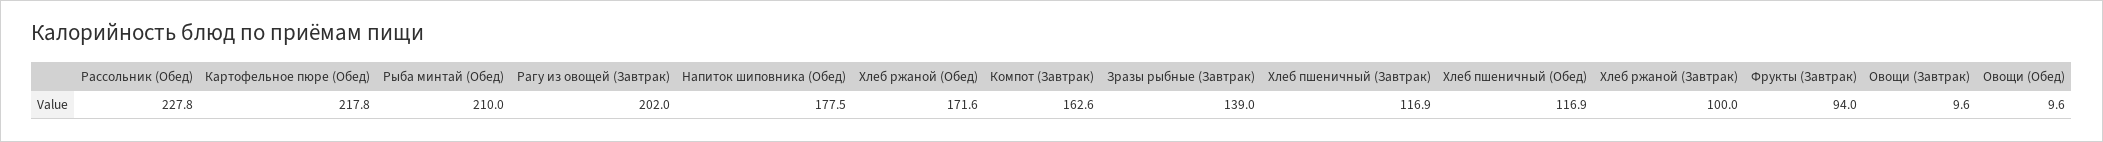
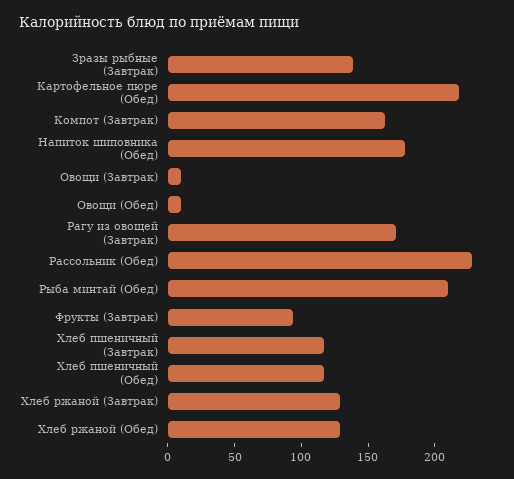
Рагу из овощей (Завтрак): 202 -> 170
Хлеб ржаной (Обед): 171.6 -> 130
Хлеб ржаной (Завтрак): 100 -> 130

